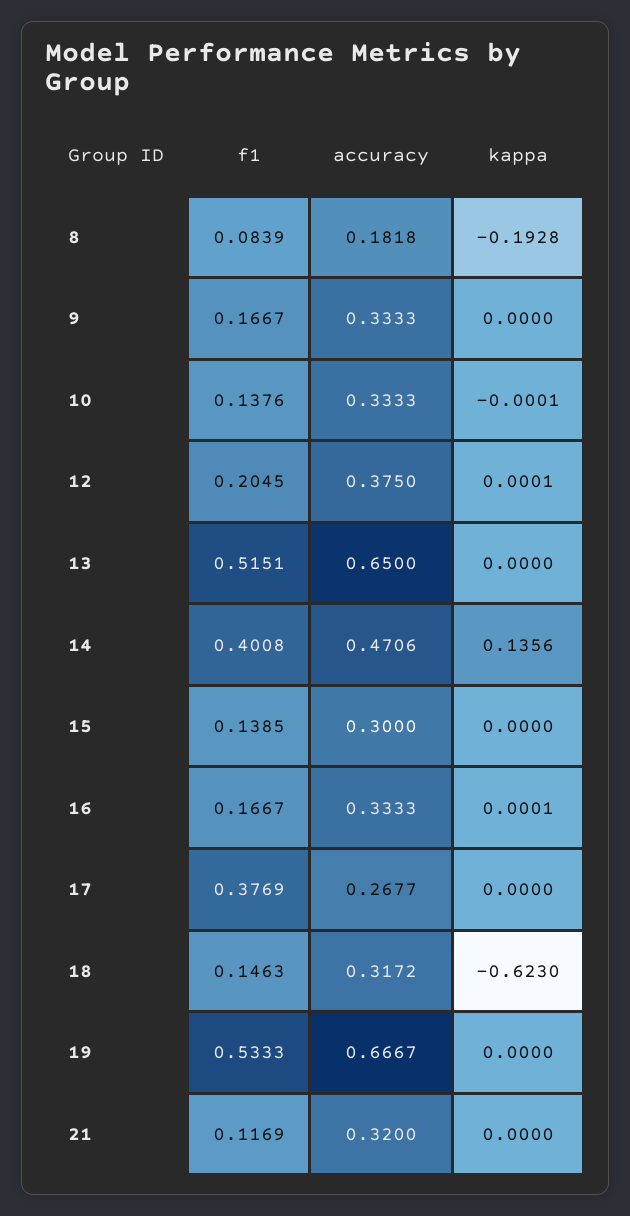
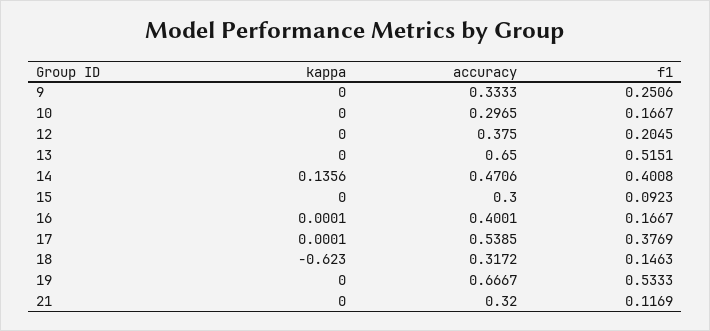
f1, 8: 0.0839 -> none
accuracy, 8: 0.1818 -> none
kappa, 8: -0.1928 -> none
f1, 9: 0.1667 -> 0.2506
f1, 10: 0.1376 -> 0.1667
accuracy, 10: 0.3333 -> 0.2965
kappa, 10: -0.0001 -> 0
kappa, 12: 0.0001 -> 0
f1, 15: 0.1385 -> 0.0923
accuracy, 16: 0.3333 -> 0.4001
accuracy, 17: 0.2677 -> 0.5385
kappa, 17: 0 -> 0.0001

